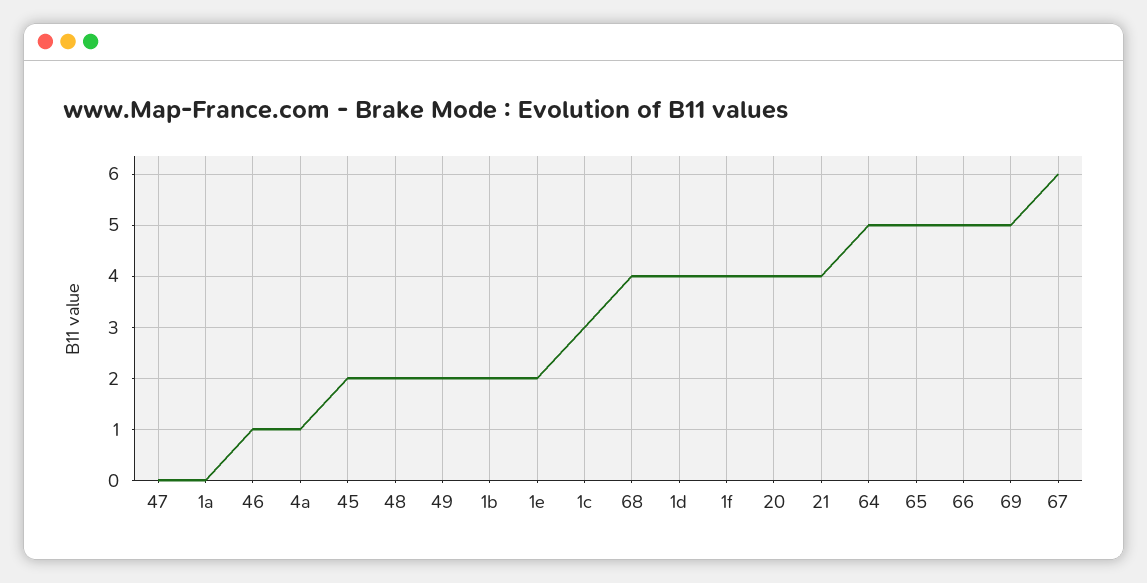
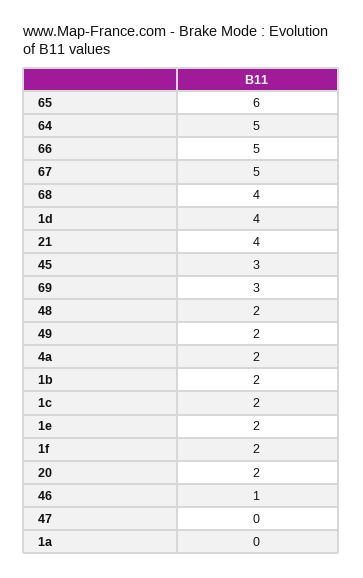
4a: 1 -> 2
45: 2 -> 3
1c: 3 -> 2
1f: 4 -> 2
20: 4 -> 2
65: 5 -> 6
69: 5 -> 3
67: 6 -> 5

